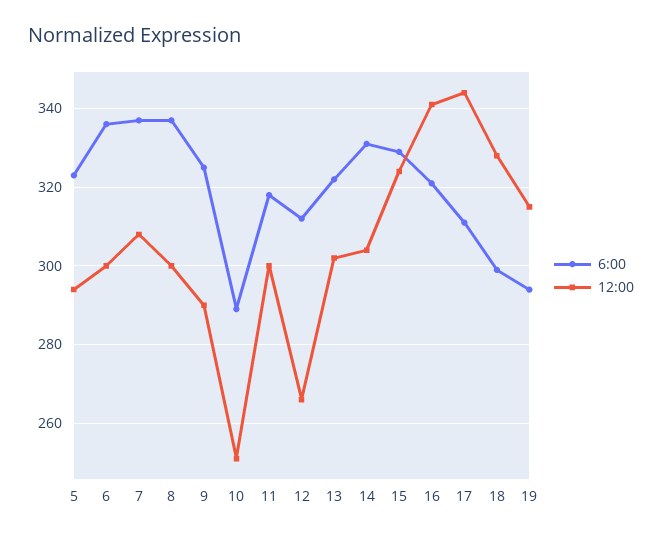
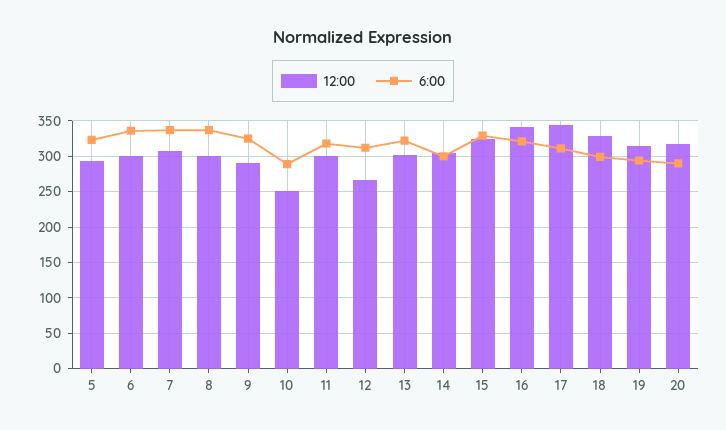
6:00, 14: 330 -> 300
12:00, 20: none -> 320
6:00, 20: none -> 290

